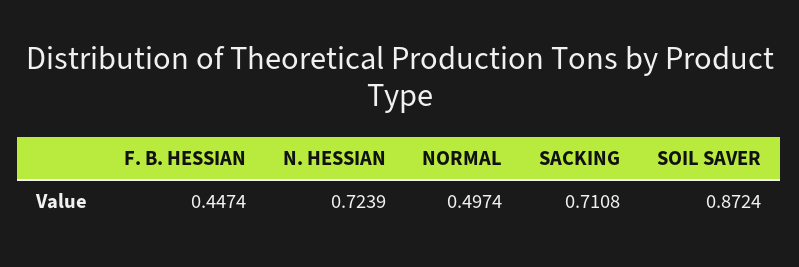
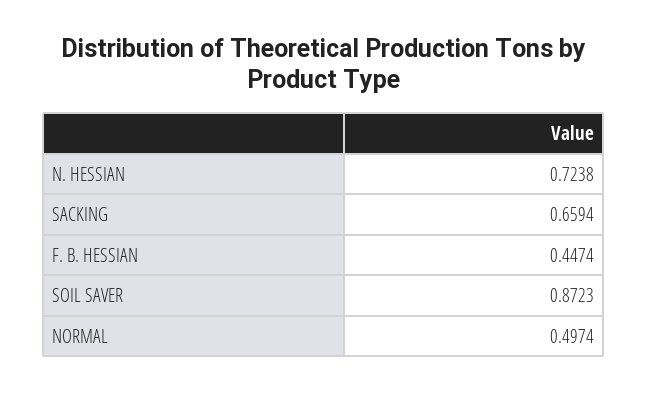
N. HESSIAN: 0.7239 -> 0.7238
SACKING: 0.7108 -> 0.6594
SOIL SAVER: 0.8724 -> 0.8723

